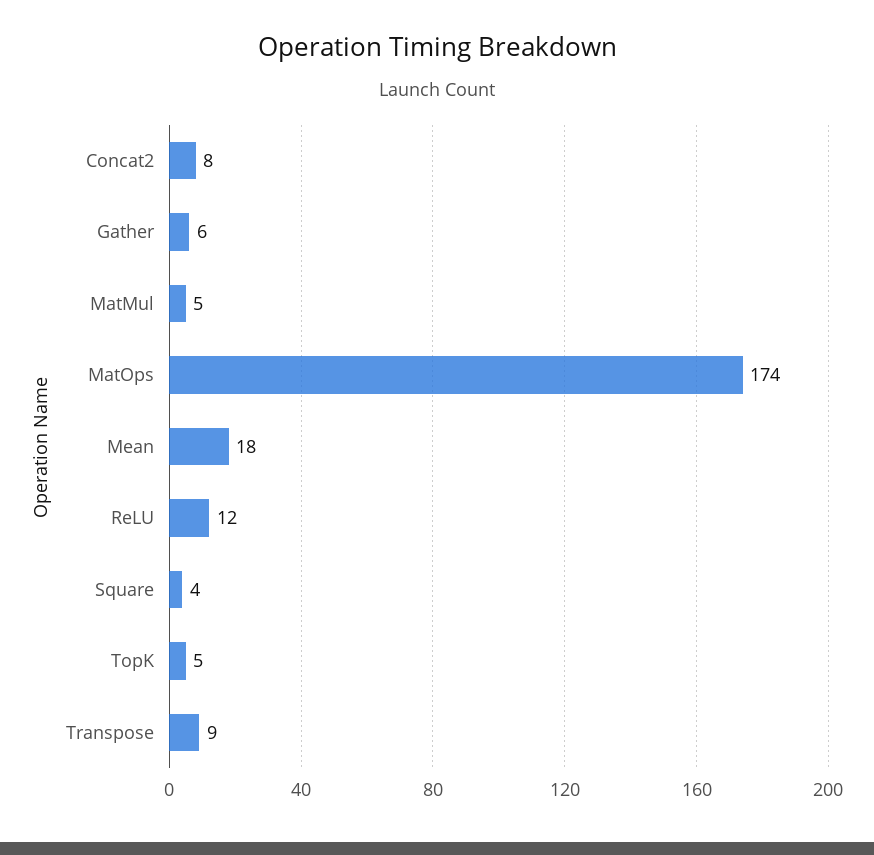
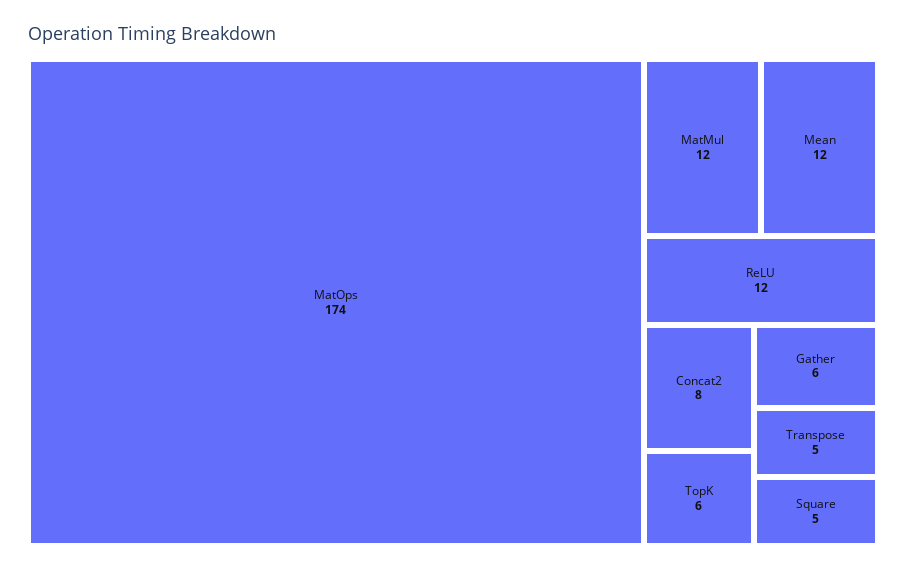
MatMul: 5 -> 12
Mean: 18 -> 12
Square: 4 -> 5
TopK: 5 -> 6
Transpose: 9 -> 5

